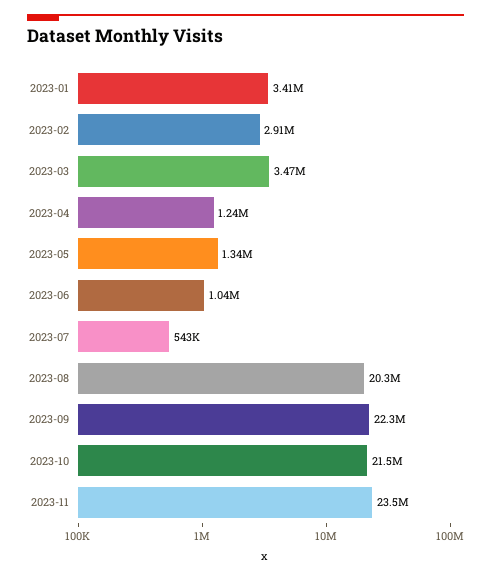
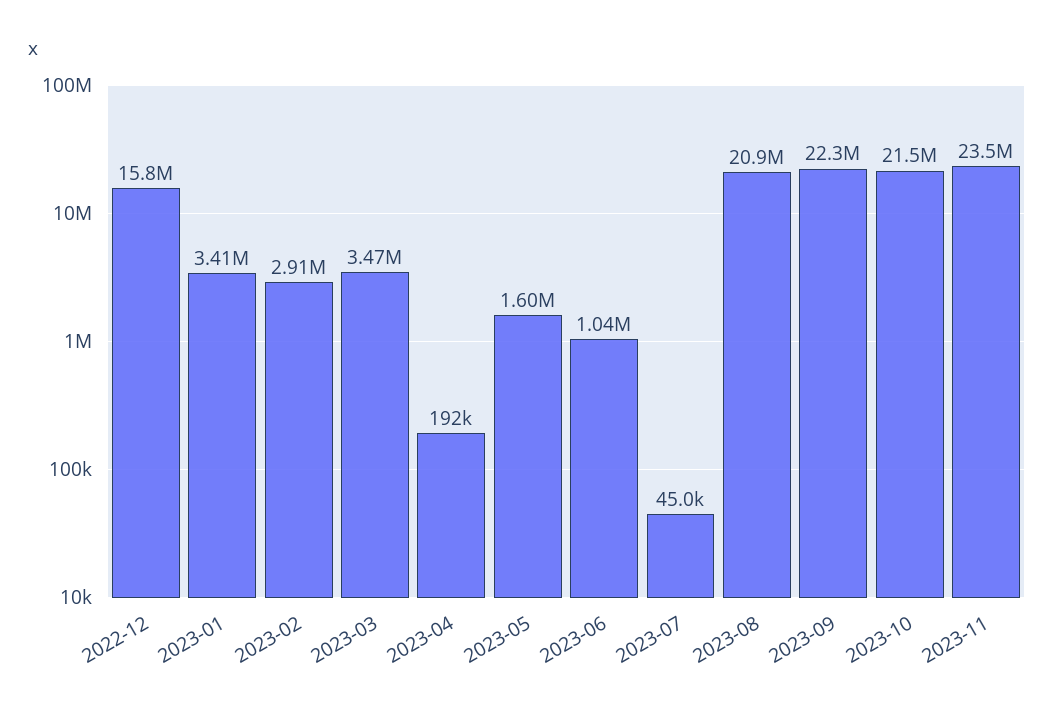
2023-04: 1240000 -> 192000
2023-05: 1340000 -> 1600000
2023-07: 543000 -> 45000
2023-08: 20300000 -> 20900000
2022-12: none -> 15800000

